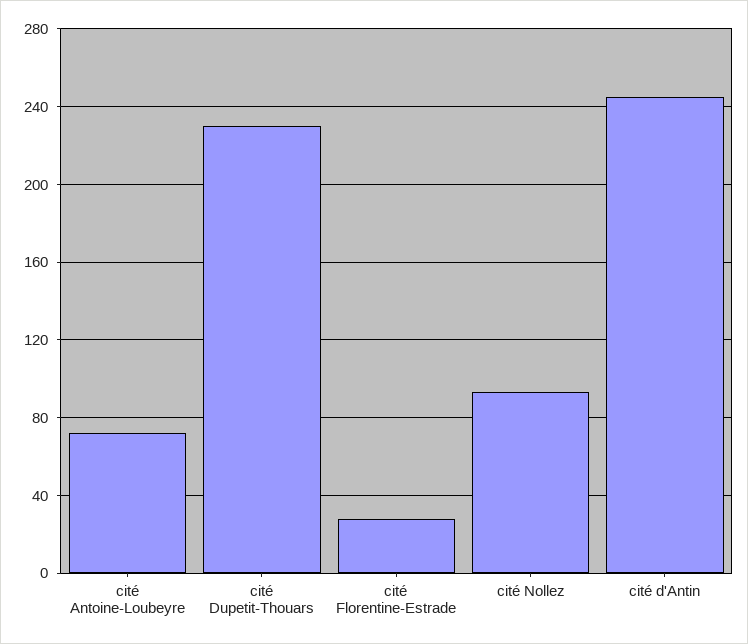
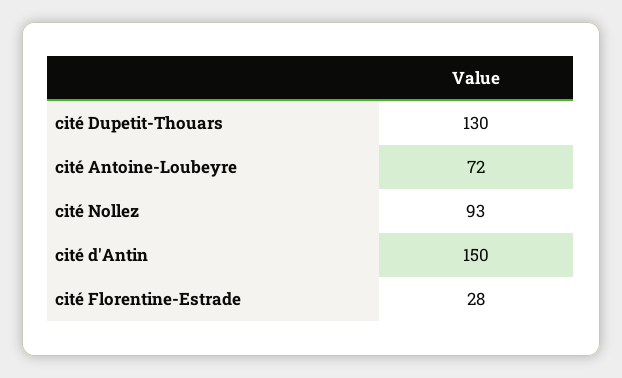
cité Dupetit-Thouars: 230 -> 130
cité d'Antin: 245 -> 150

